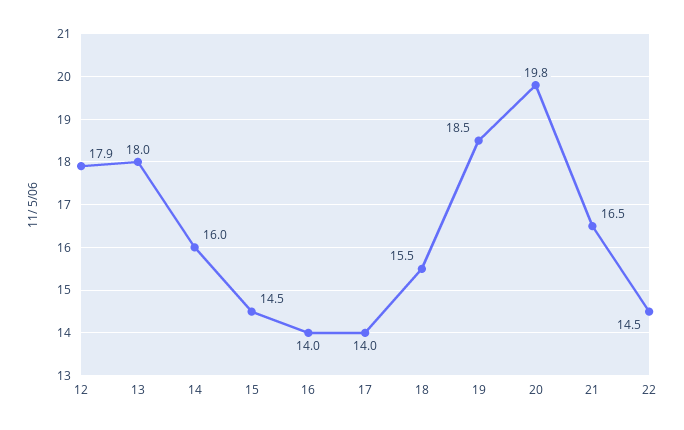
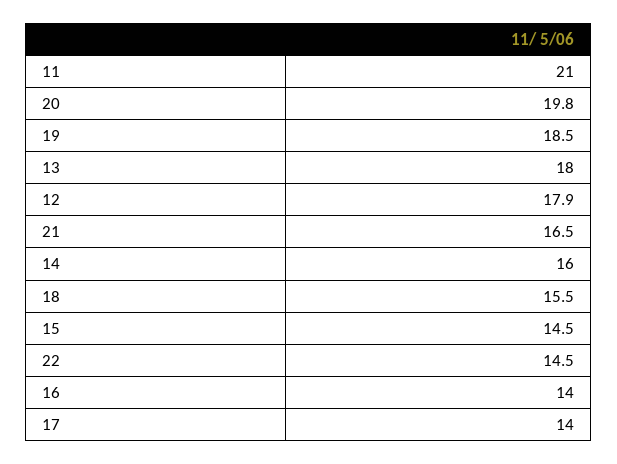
11: none -> 21

